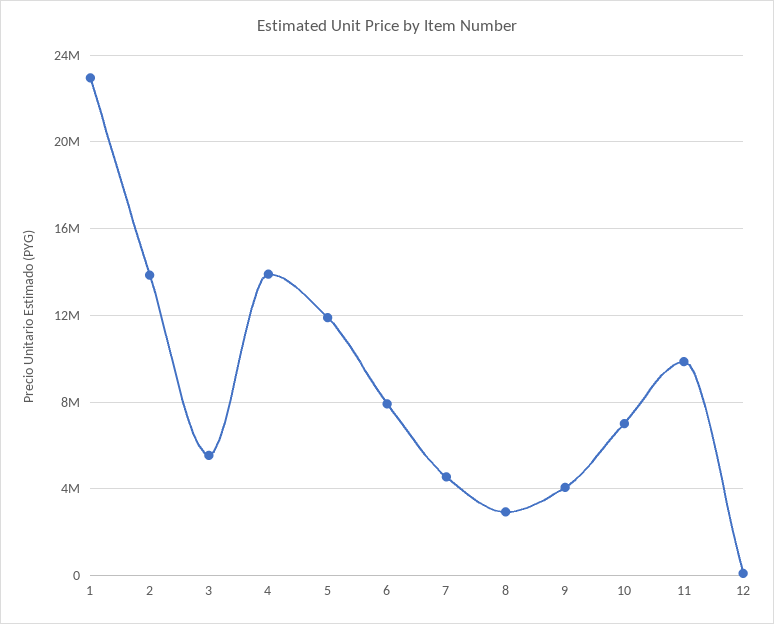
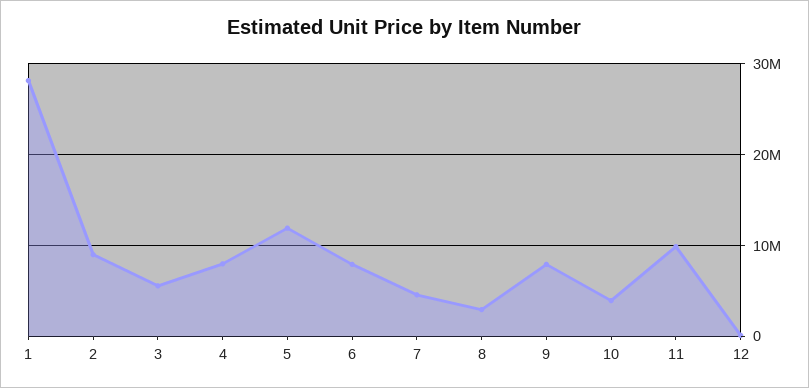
1: 23000000 -> 28000000
2: 14000000 -> 9000000
4: 14000000 -> 8000000
9: 4000000 -> 8000000
10: 7000000 -> 4000000

